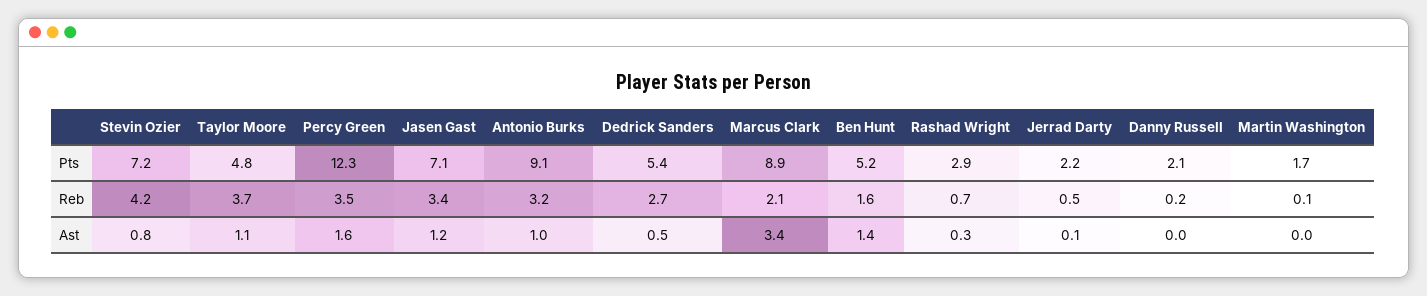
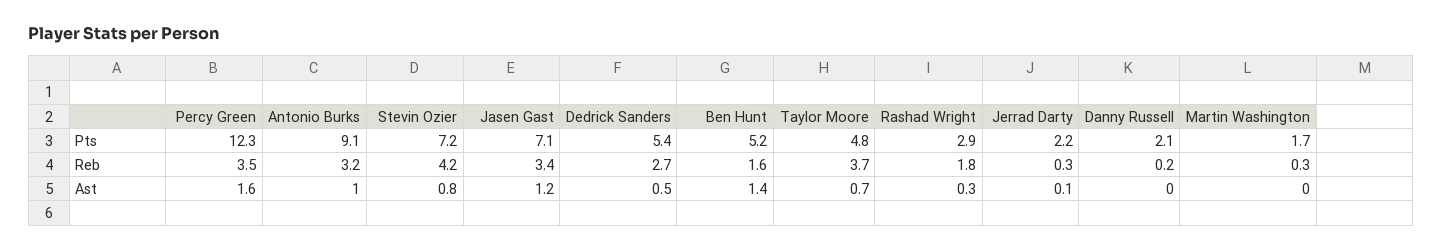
Marcus Clark, Pts: 8.9 -> none
Marcus Clark, Reb: 2.1 -> none
Rashad Wright, Reb: 0.7 -> 1.8
Jerrad Darty, Reb: 0.5 -> 0.3
Martin Washington, Reb: 0.1 -> 0.3
Taylor Moore, Ast: 1.1 -> 0.7
Marcus Clark, Ast: 3.4 -> none

